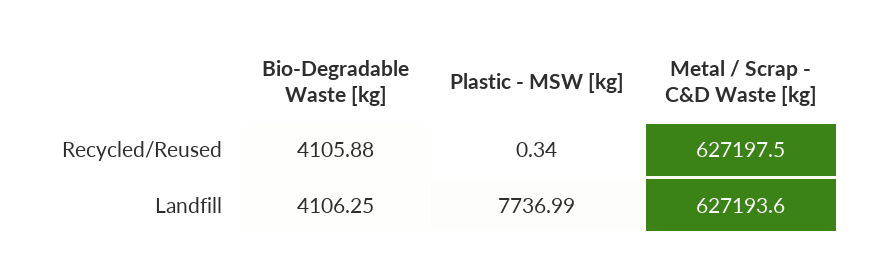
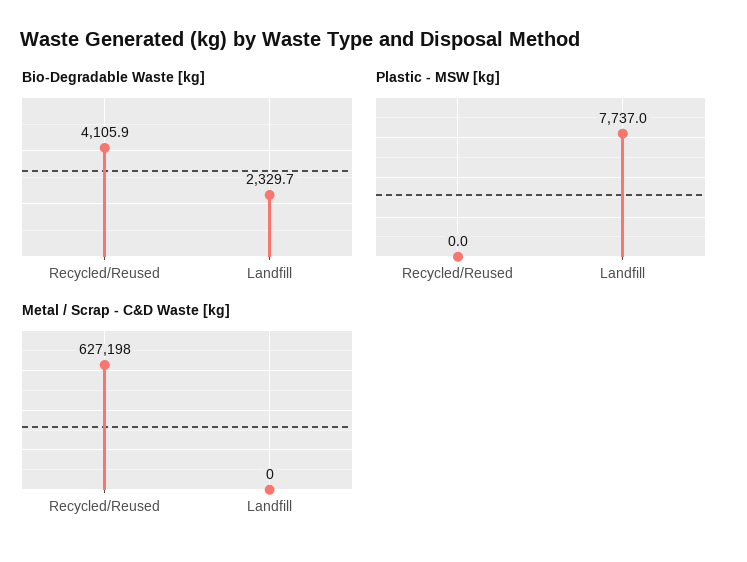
Plastic - MSW [kg], Recycled/Reused: 0.34 -> 0
Bio-Degradable Waste [kg], Landfill: 4106.25 -> 2329.7
Metal / Scrap - C&D Waste [kg], Landfill: 627193.6 -> 0

